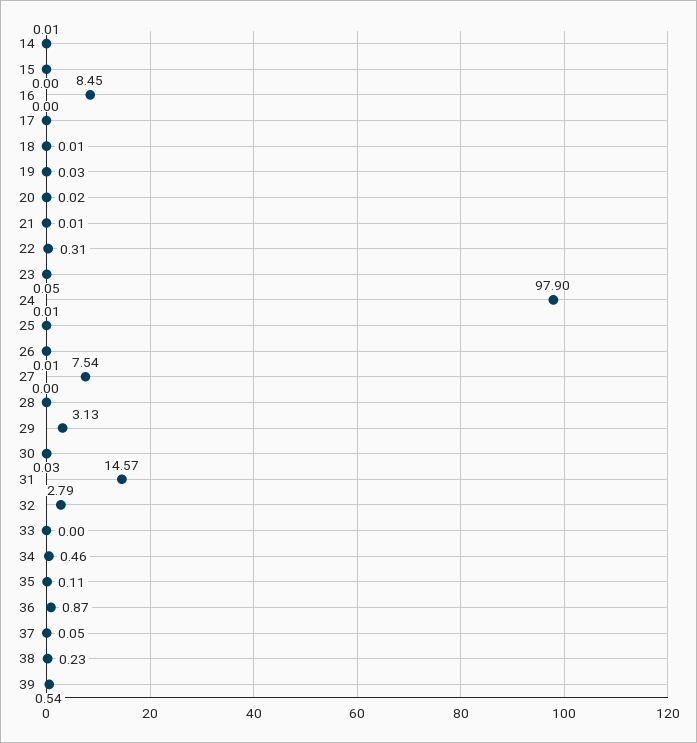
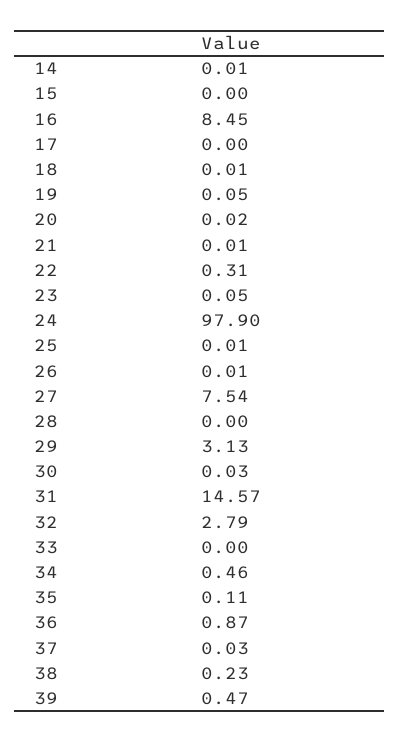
19: 0.03 -> 0.05
37: 0.05 -> 0.03
39: 0.54 -> 0.47

